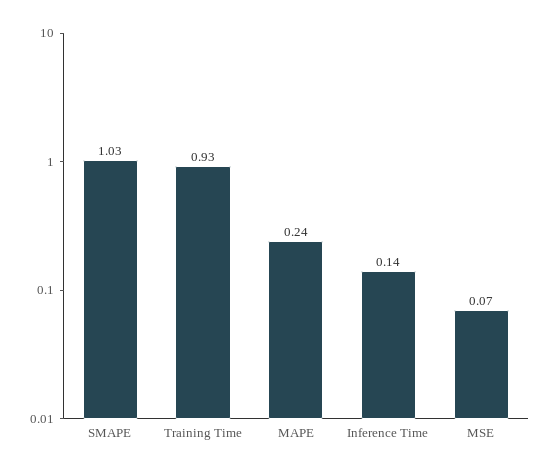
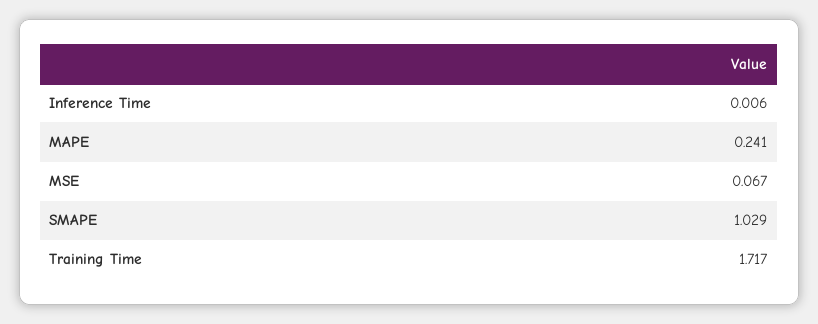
Training Time: 0.93 -> 1.717
Inference Time: 0.14 -> 0.006

